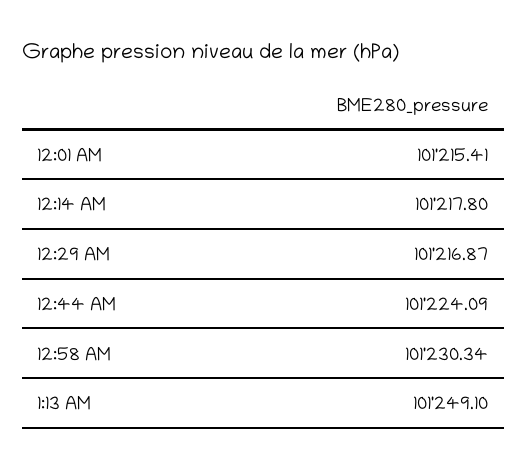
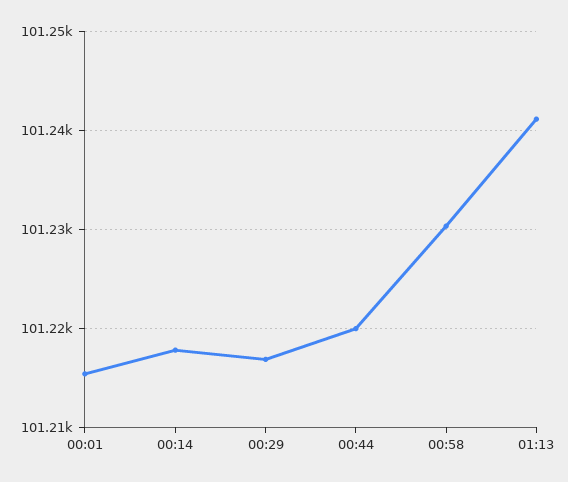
12:44 AM: 101224.09 -> 101220
1:13 AM: 101249.1 -> 101241

